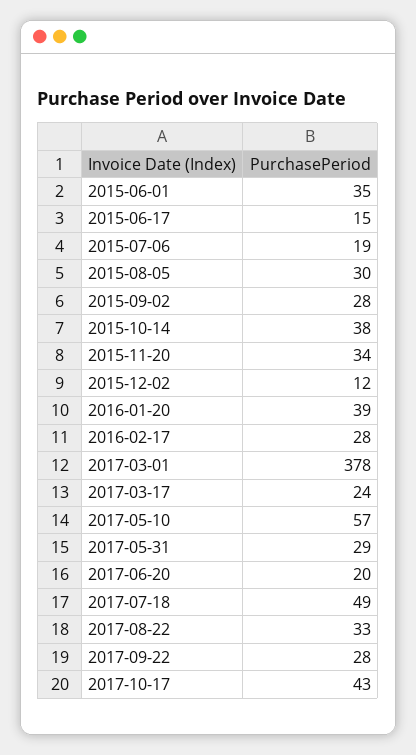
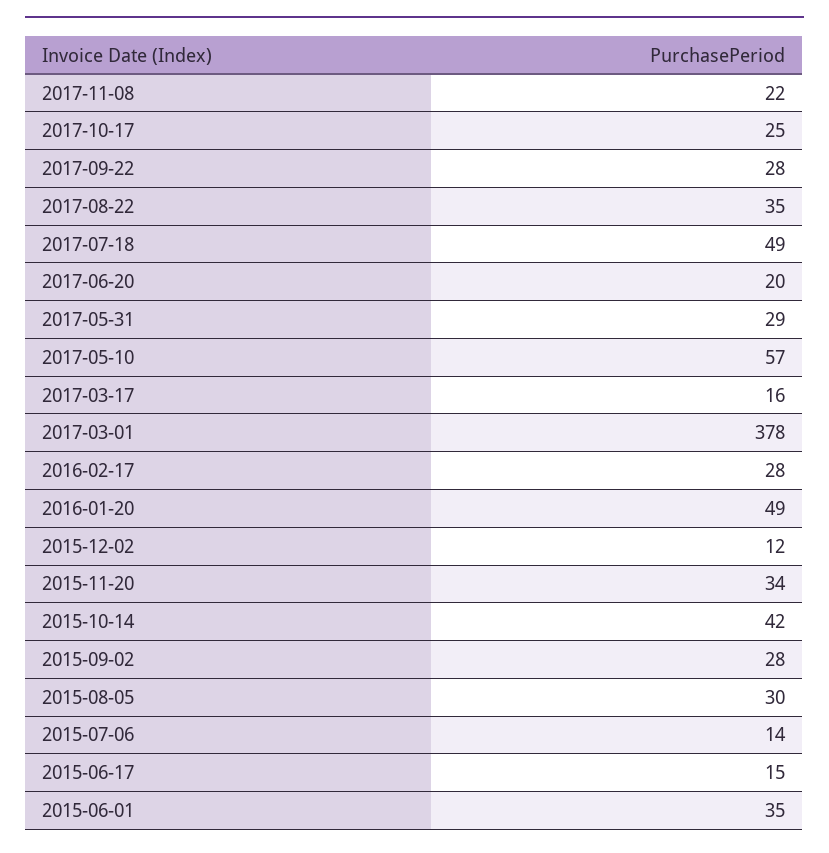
2015-07-06: 19 -> 14
2015-10-14: 38 -> 42
2016-01-20: 39 -> 49
2017-03-17: 24 -> 16
2017-08-22: 33 -> 35
2017-10-17: 43 -> 25
2017-11-08: none -> 22

